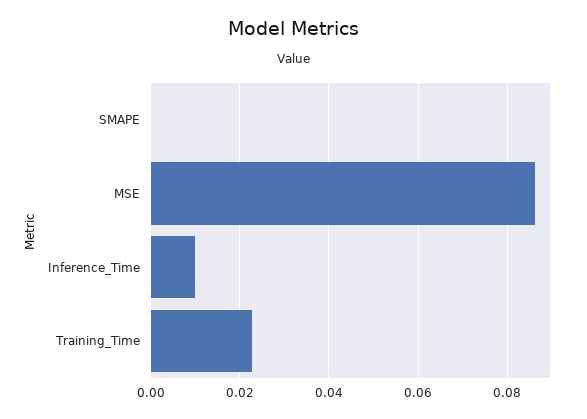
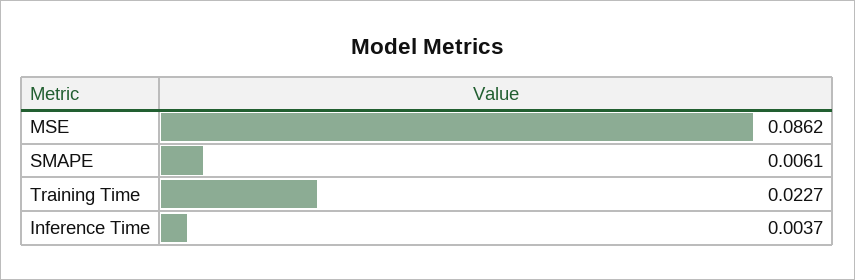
SMAPE: 0 -> 0.0061
Inference_Time: 0.01 -> 0.0037

